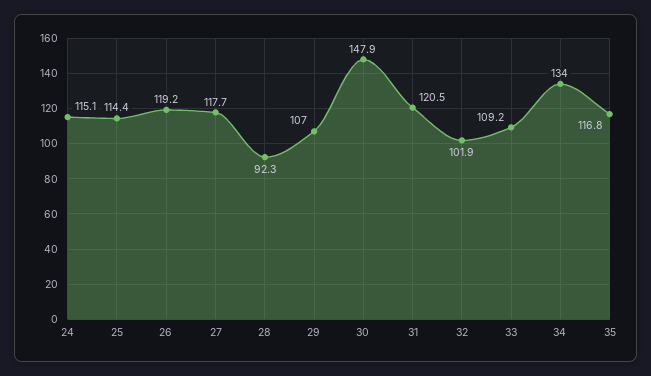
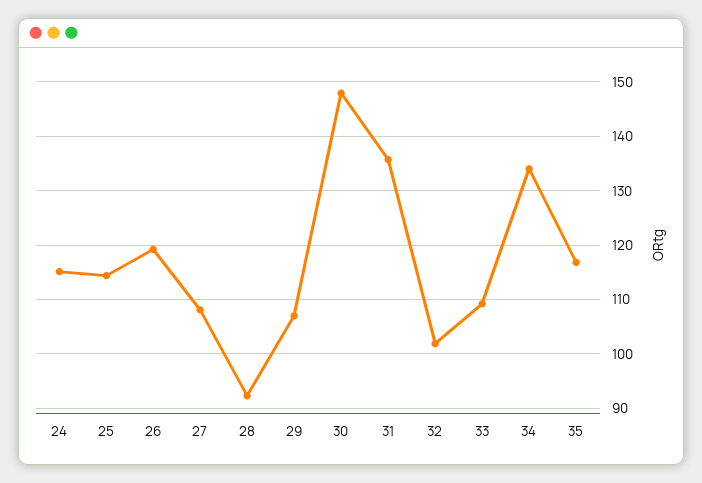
27: 117.7 -> 108
31: 120.5 -> 136

